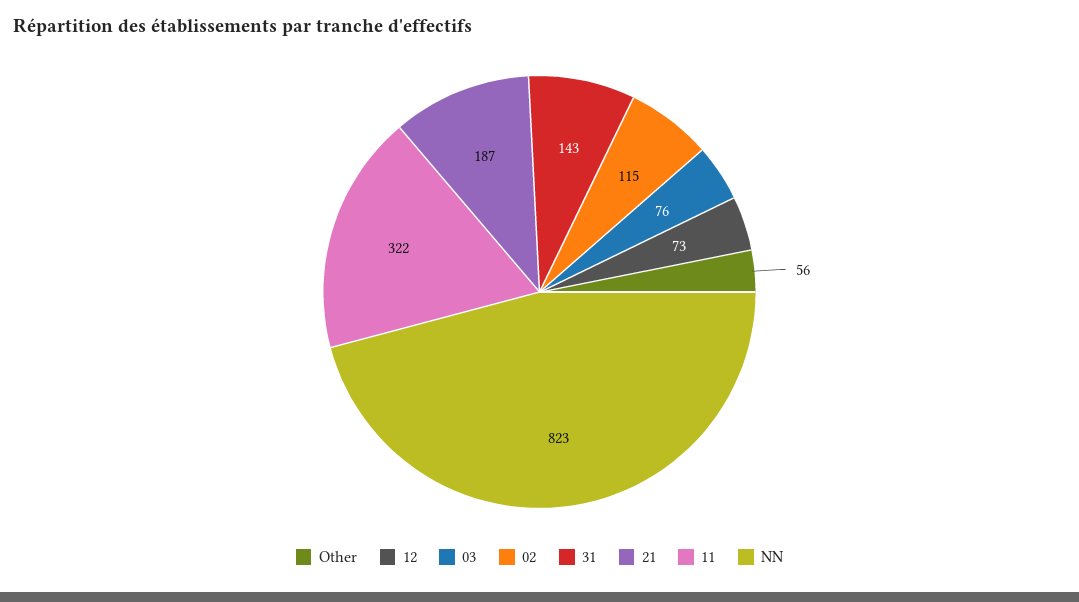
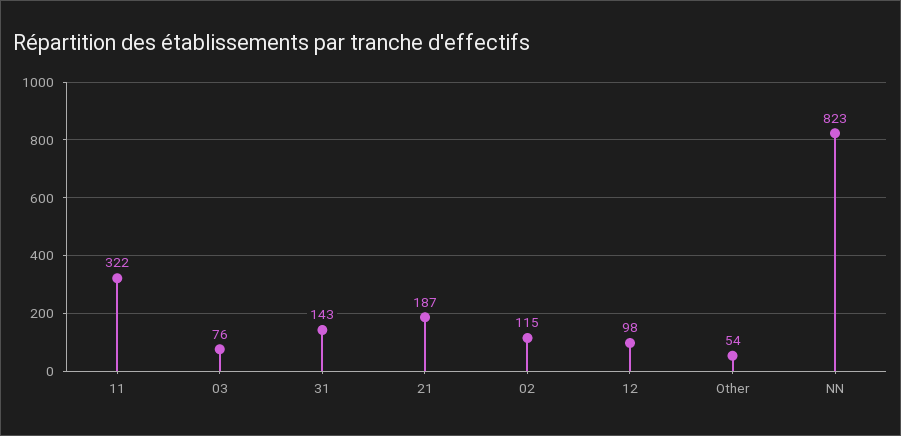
Other: 56 -> 54
12: 73 -> 98

